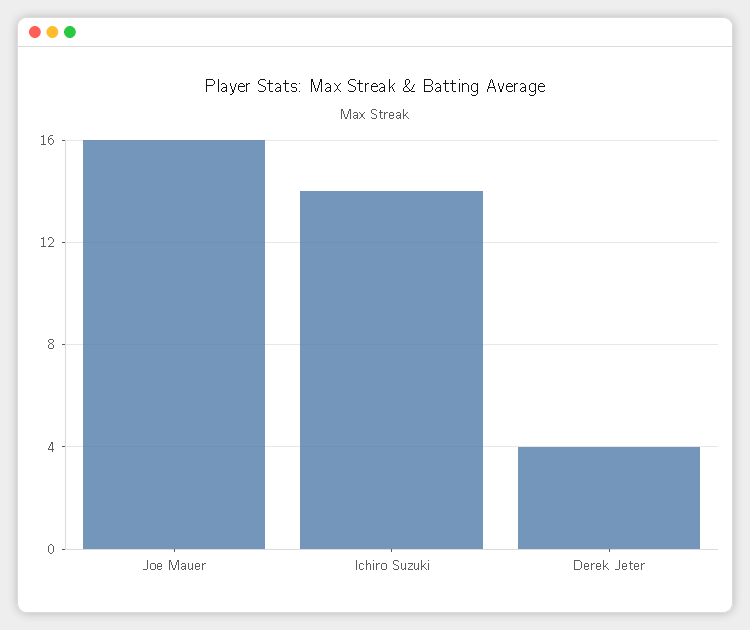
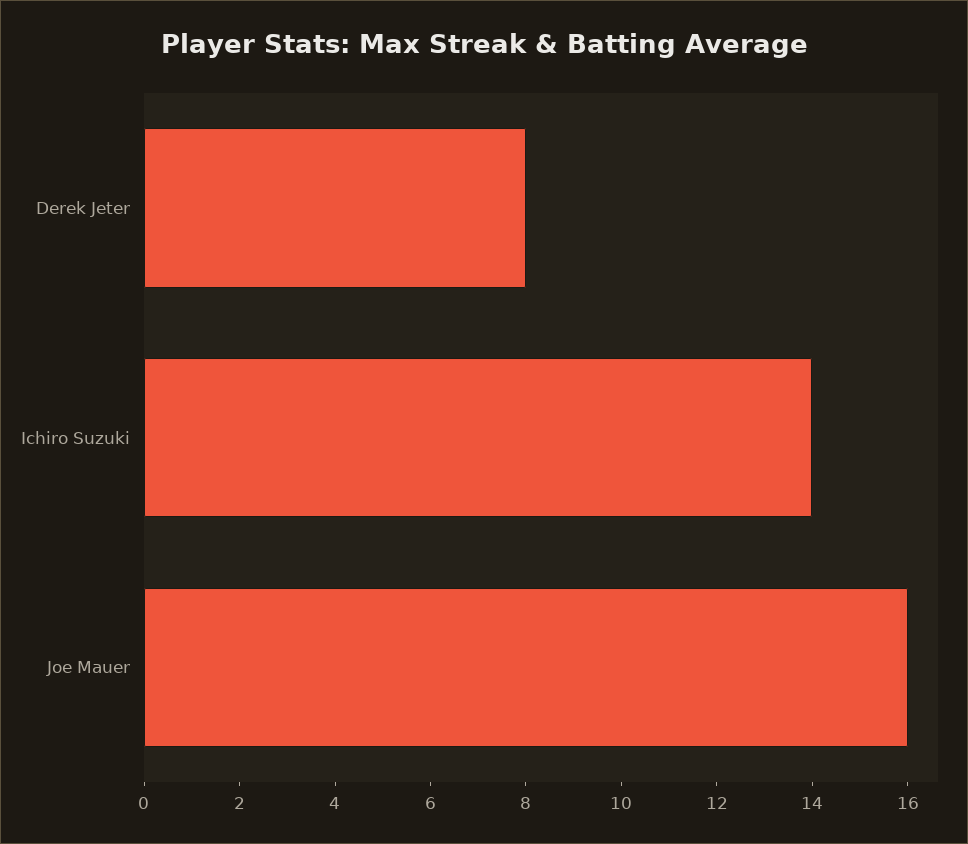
Derek Jeter: 4 -> 8

